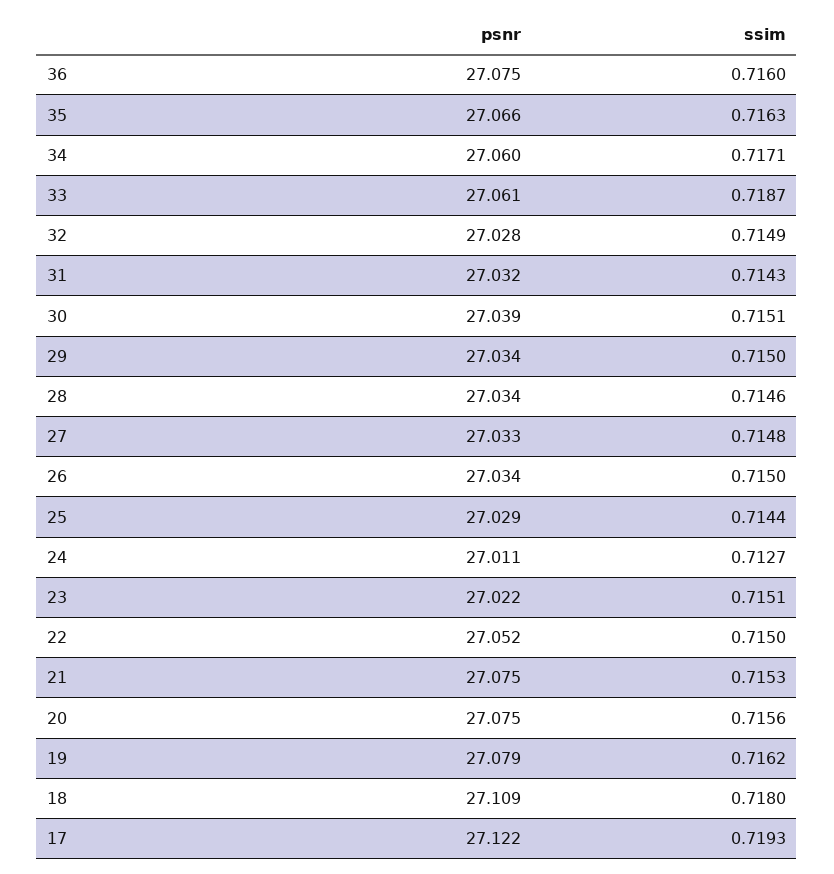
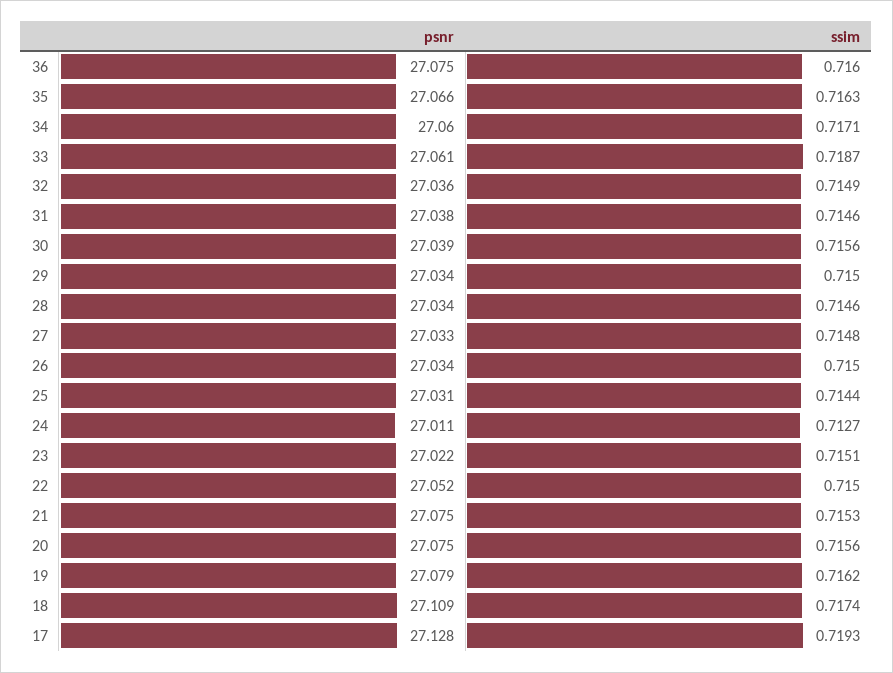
psnr, 32: 27.028 -> 27.036
psnr, 31: 27.032 -> 27.038
ssim, 31: 0.7143 -> 0.7146
ssim, 30: 0.7151 -> 0.7156
psnr, 25: 27.029 -> 27.031
ssim, 18: 0.718 -> 0.7174
psnr, 17: 27.122 -> 27.128

